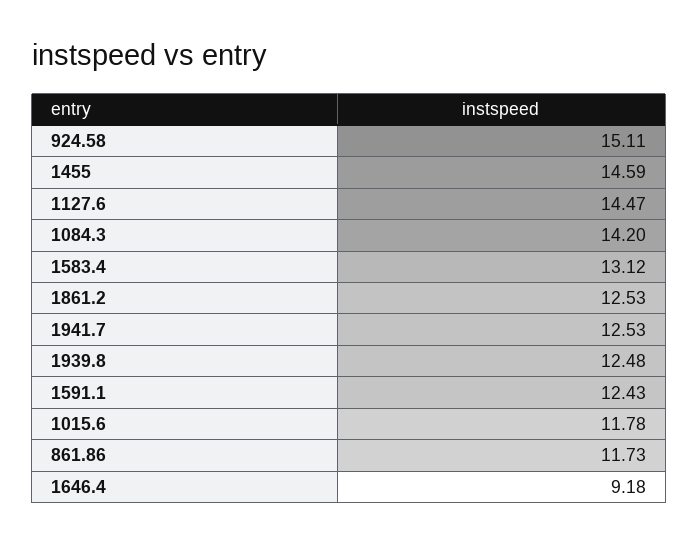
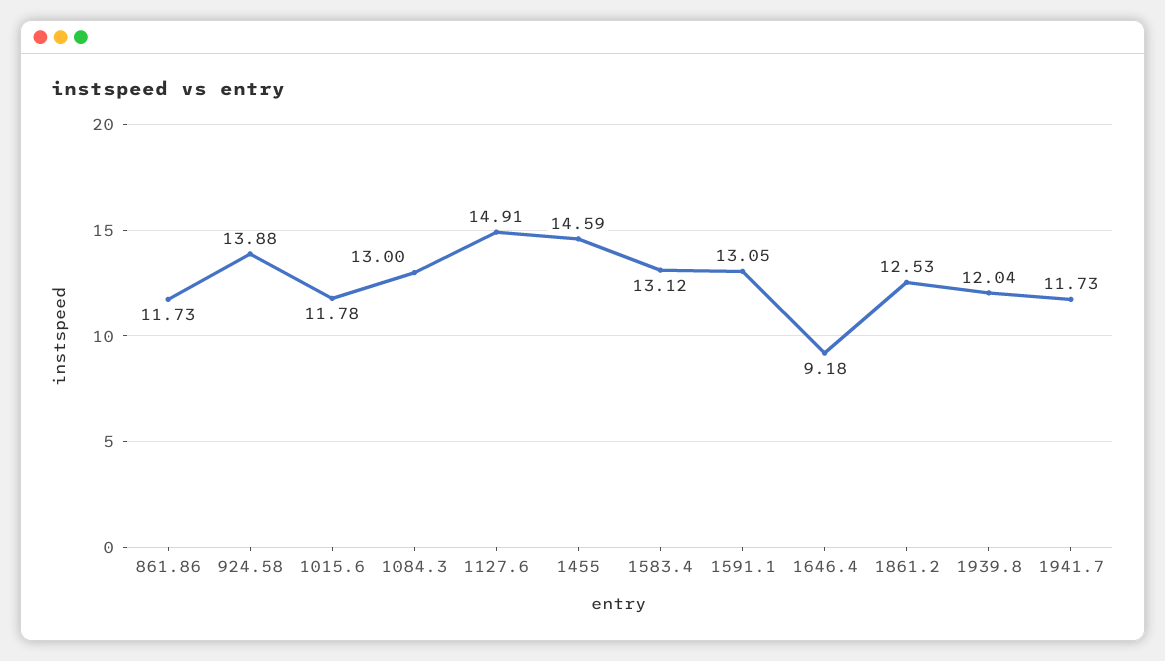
924.58: 15.11 -> 13.88
1127.6: 14.47 -> 14.91
1084.3: 14.2 -> 13
1941.7: 12.53 -> 11.73
1939.8: 12.48 -> 12.04
1591.1: 12.43 -> 13.05

